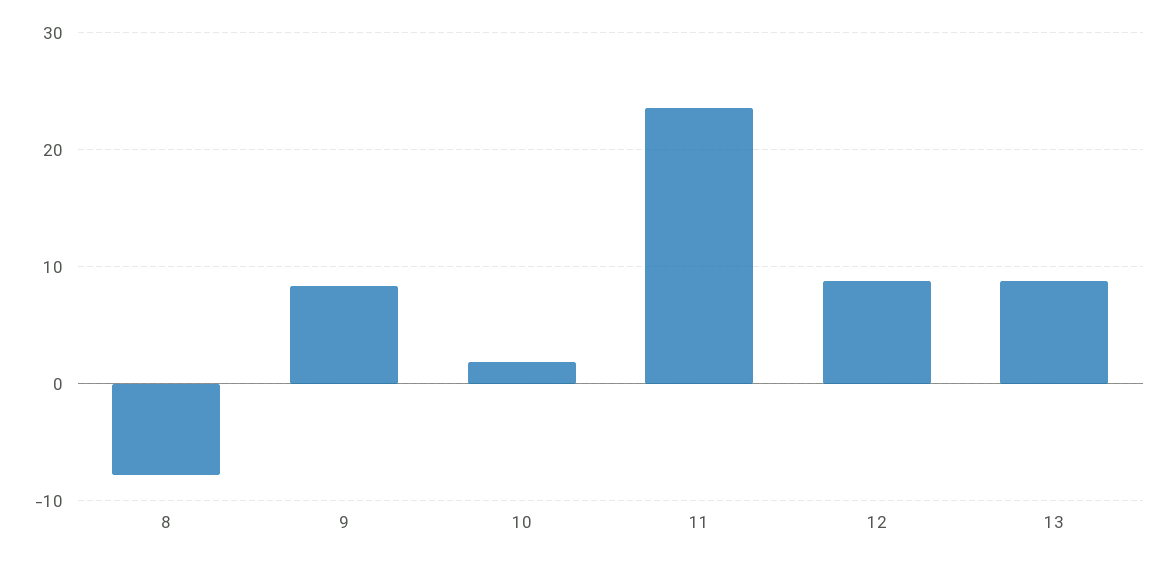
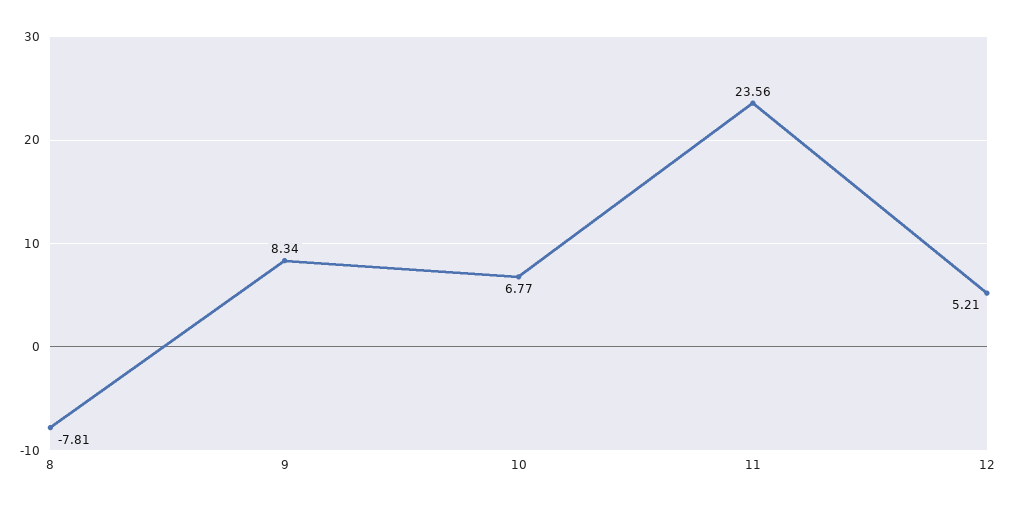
10: 2 -> 6.77
12: 9 -> 5.21
13: 9 -> none

